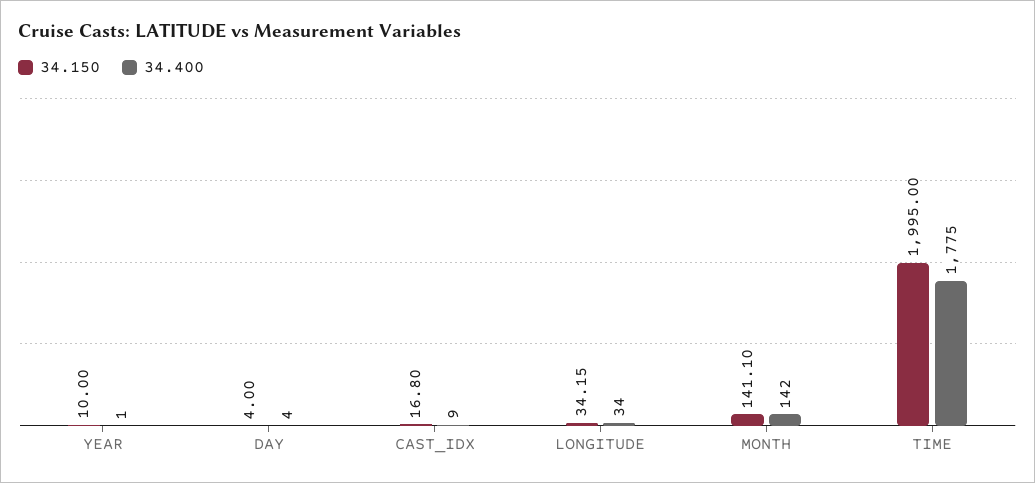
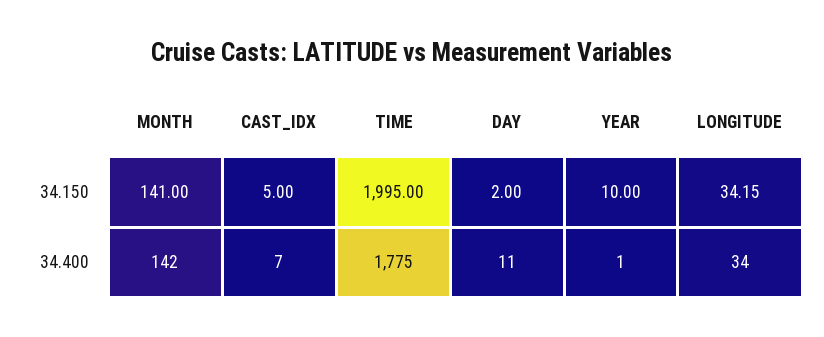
34.150, DAY: 4 -> 2
34.400, DAY: 4 -> 11
34.150, CAST_IDX: 16.8 -> 5
34.400, CAST_IDX: 9 -> 7
34.150, MONTH: 141.1 -> 141

